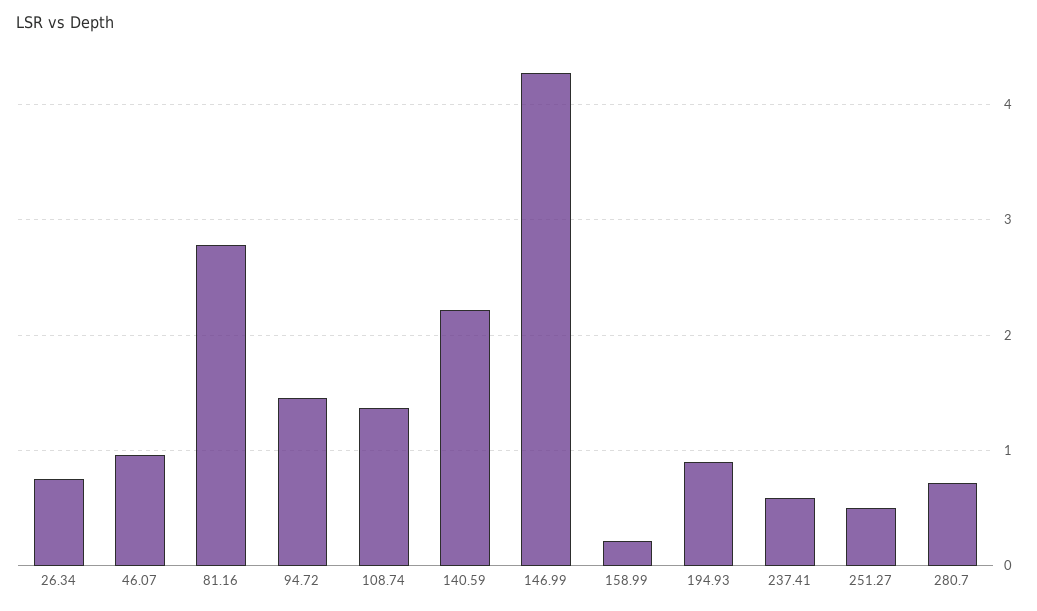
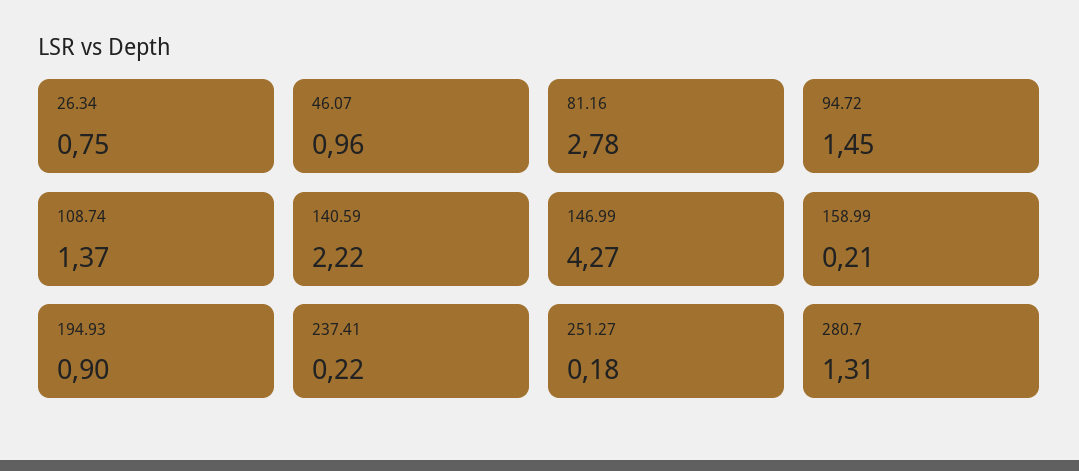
237.41: 0.6 -> 0.22
251.27: 0.5 -> 0.18
280.7: 0.7 -> 1.31

